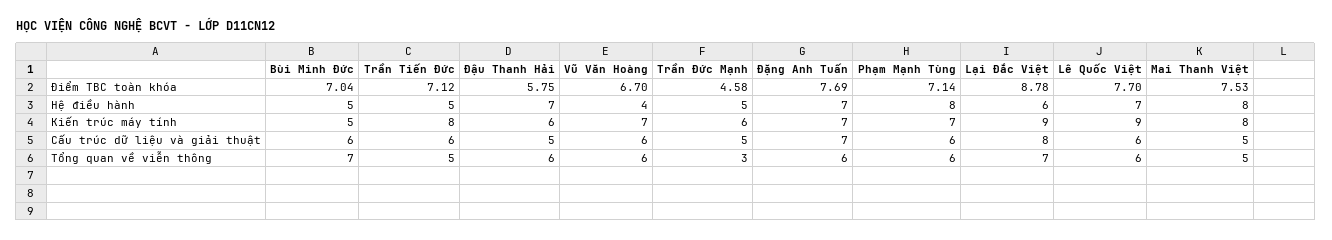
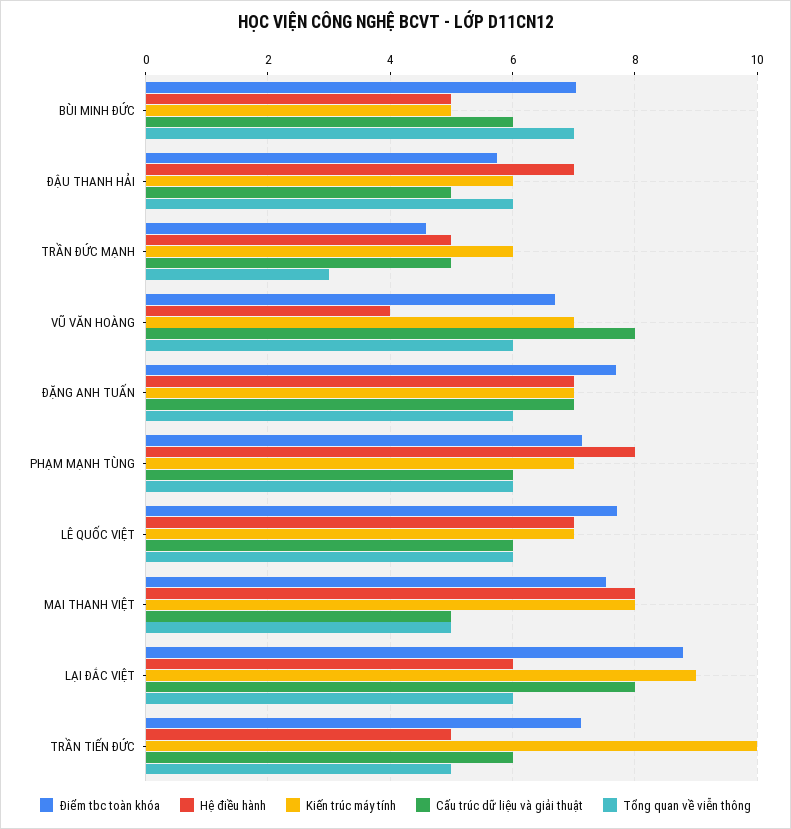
Kiến trúc máy tính, Trần Tiến Đức: 8 -> 10
Kiến trúc máy tính, Lê Quốc Việt: 9 -> 7
Cấu trúc dữ liệu và giải thuật, Vũ Văn Hoàng: 6 -> 8
Tổng quan về viễn thông, Lại Đắc Việt: 7 -> 6

